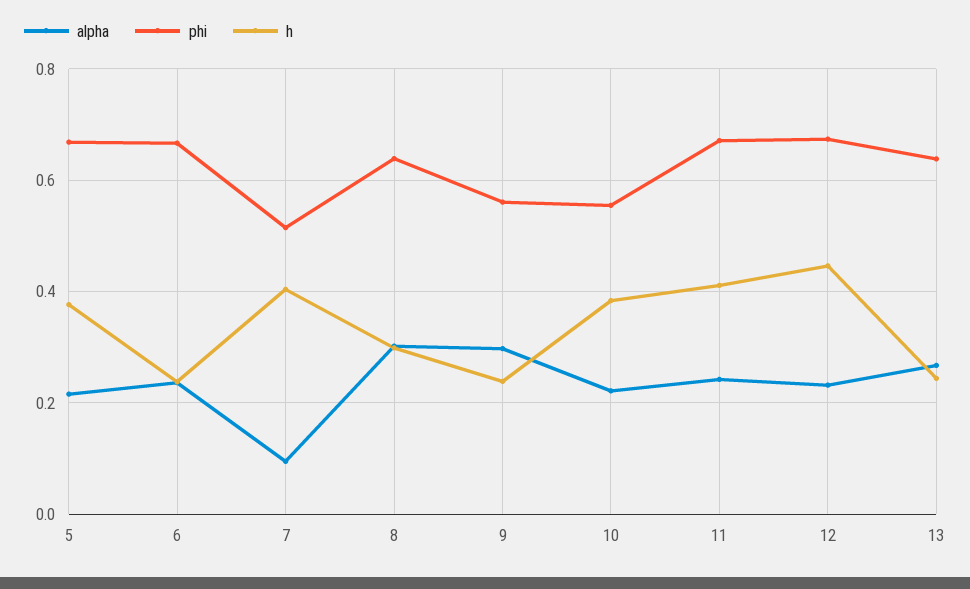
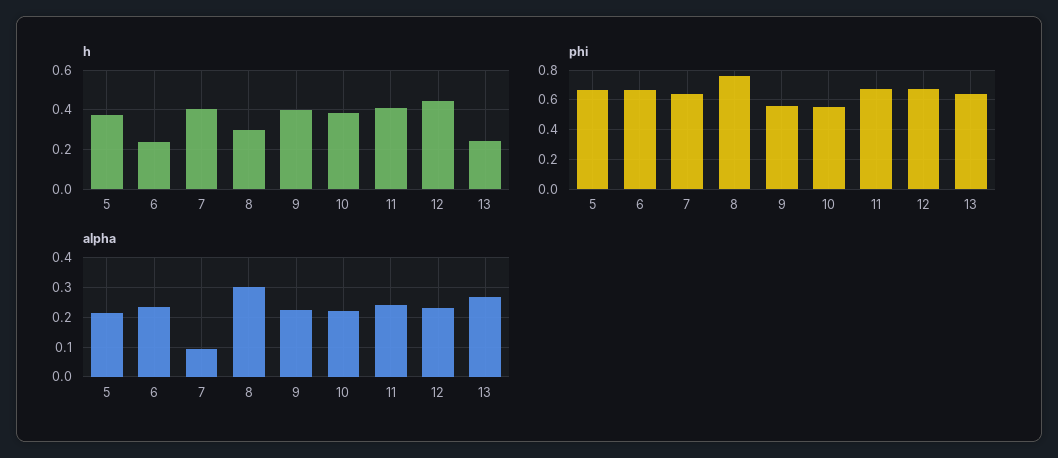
phi, 7: 0.52 -> 0.65
phi, 8: 0.64 -> 0.75
alpha, 9: 0.3 -> 0.225
h, 9: 0.24 -> 0.4

